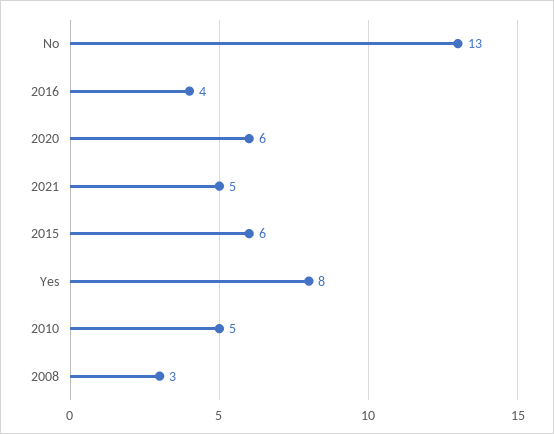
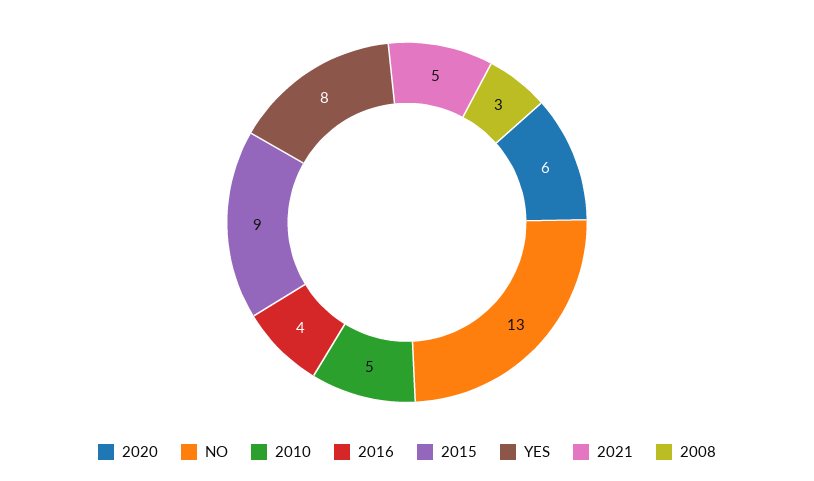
2015: 6 -> 9

